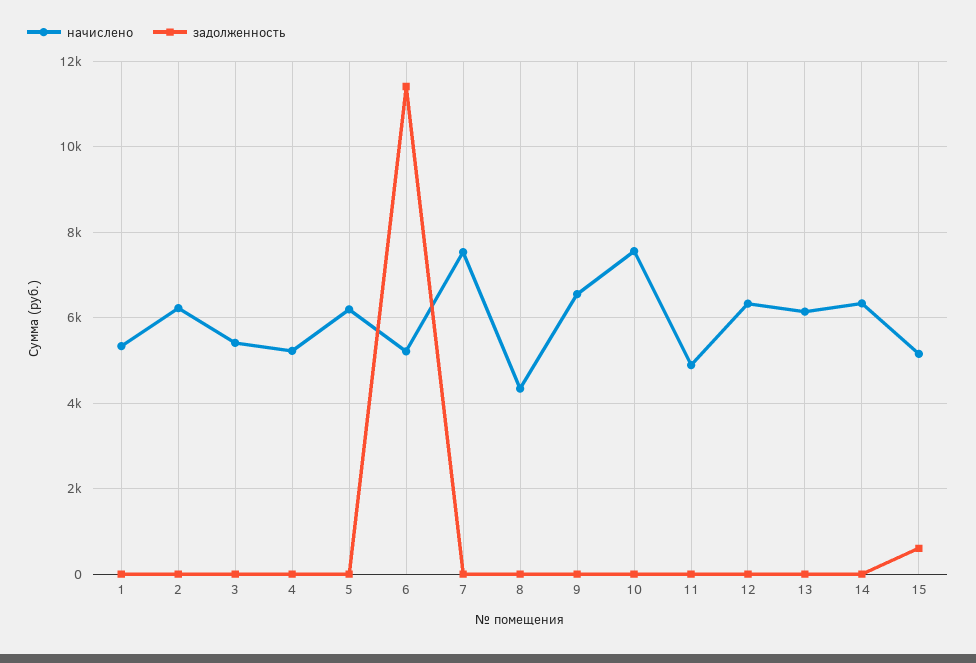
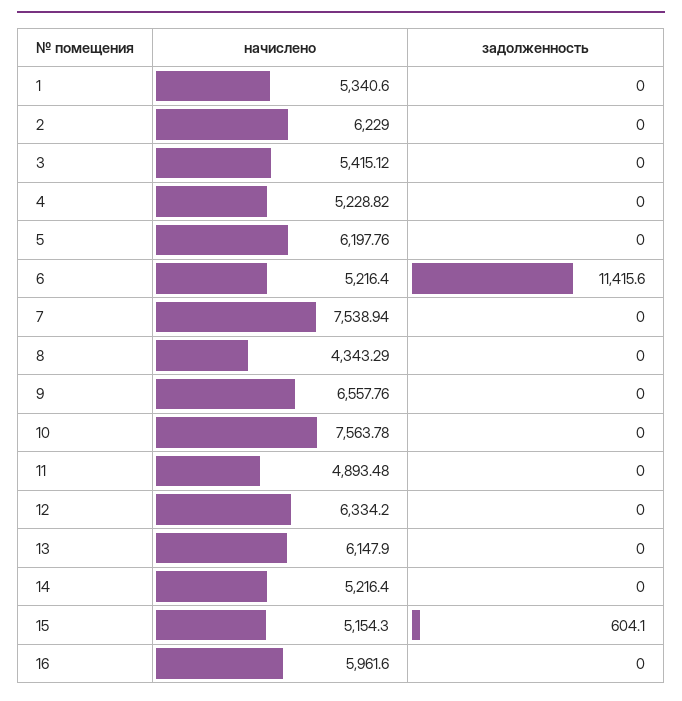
начислено, 14: 6400 -> 5216.4
начислено, 16: none -> 5961.6
задолженность, 16: none -> 0

